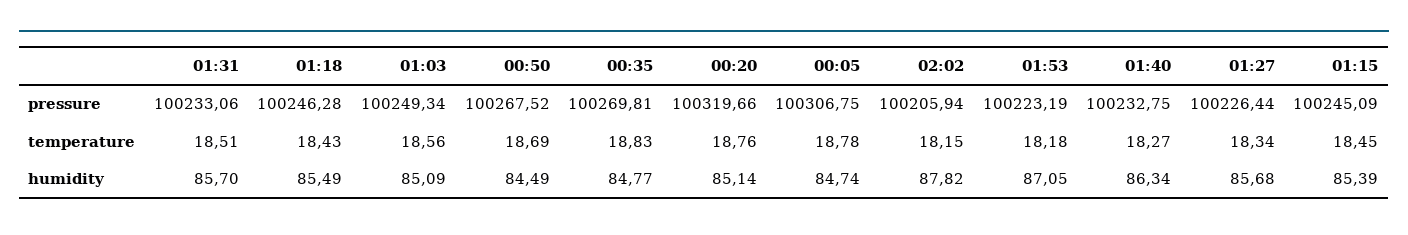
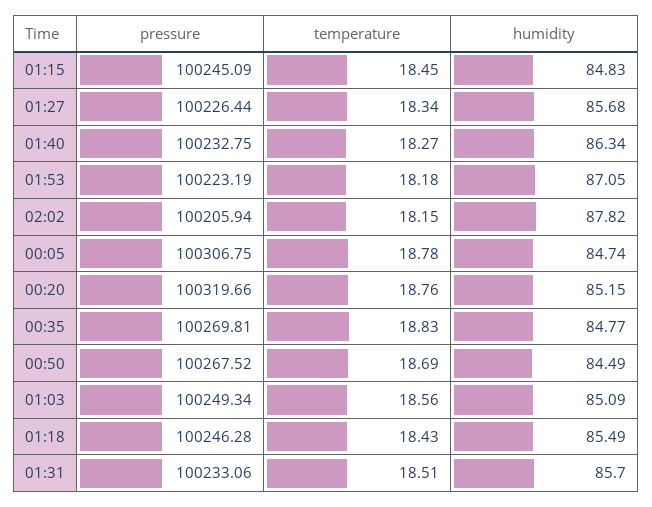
00:20, humidity: 85.14 -> 85.15
01:15, humidity: 85.39 -> 84.83

